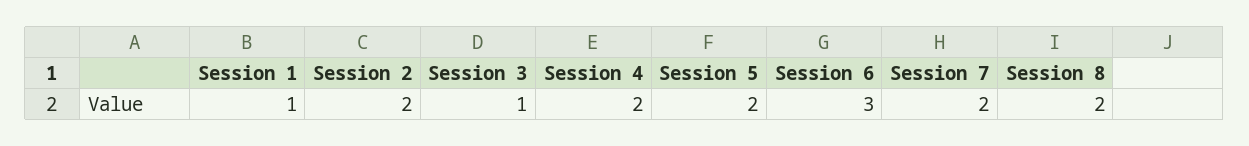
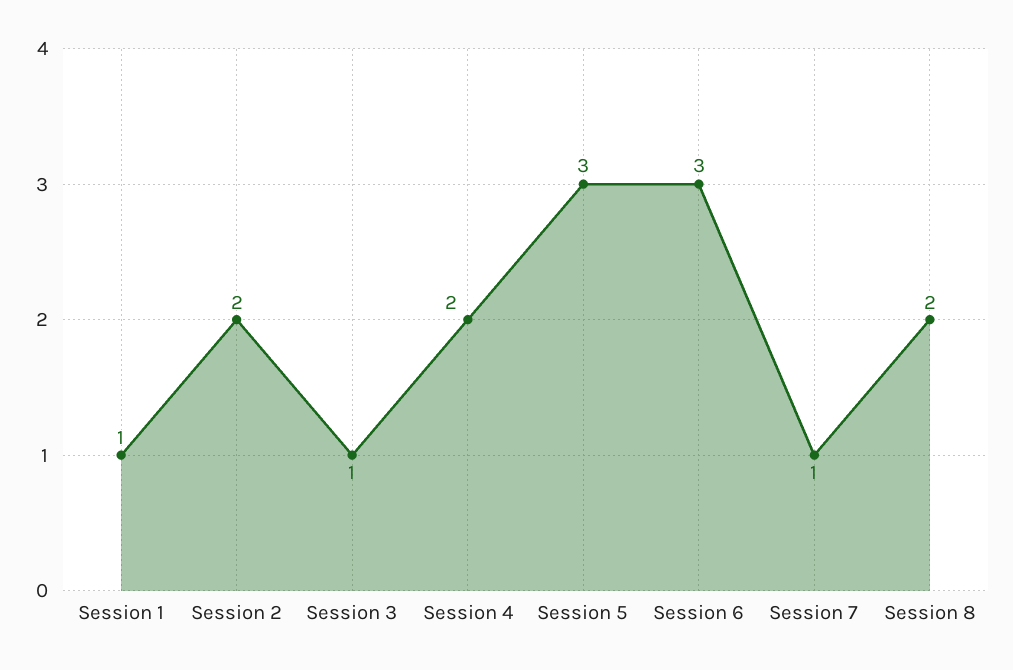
Session 5: 2 -> 3
Session 7: 2 -> 1

